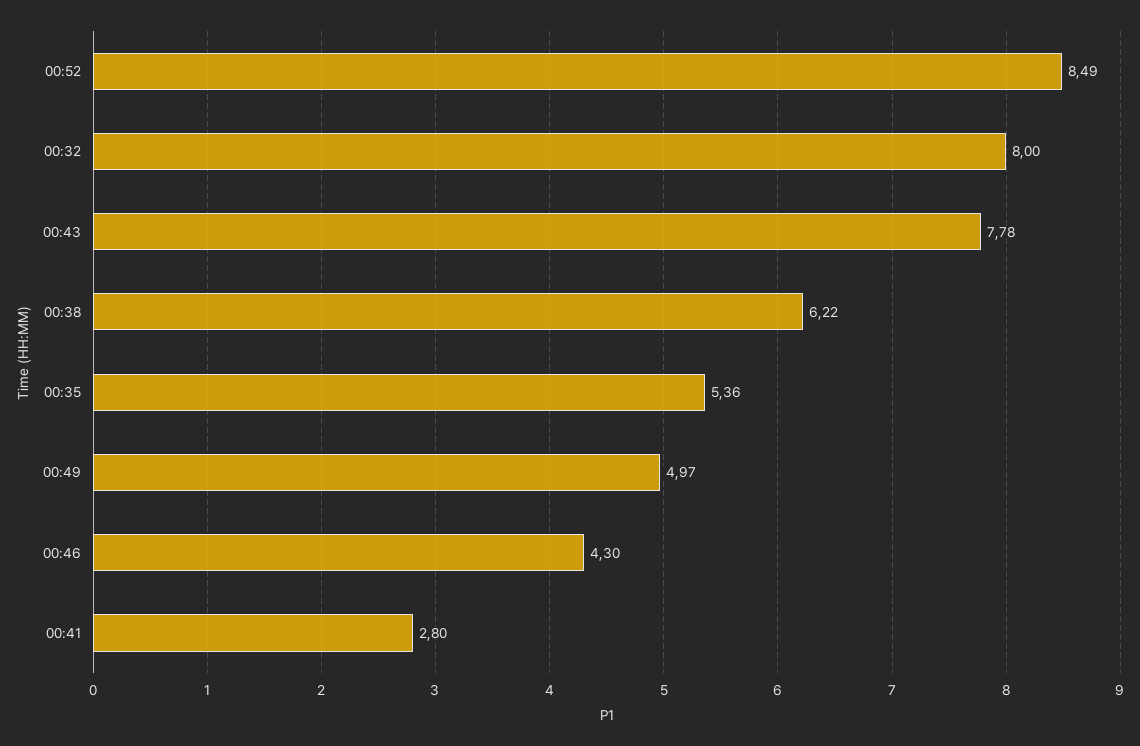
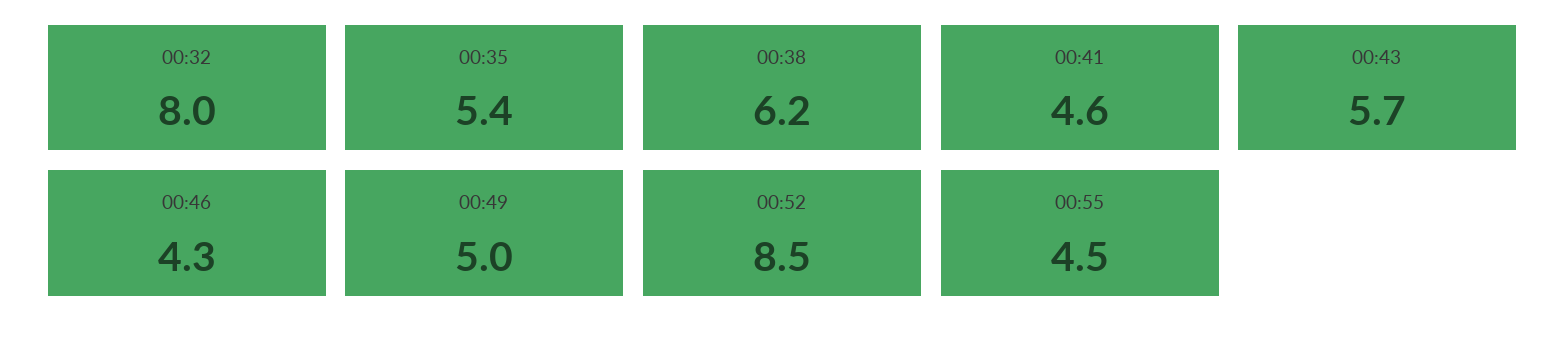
00:43: 7.78 -> 5.7
00:41: 2.8 -> 4.6
00:55: none -> 4.5

